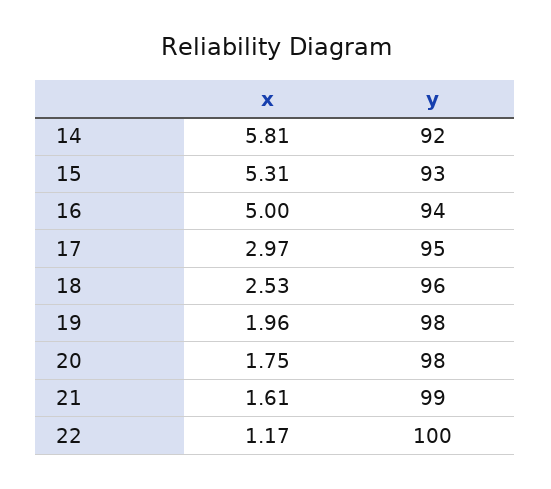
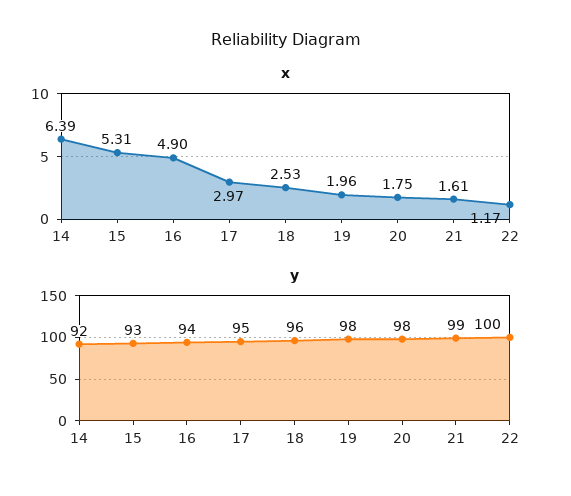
x, 14: 5.81 -> 6.39
x, 16: 5 -> 4.9

